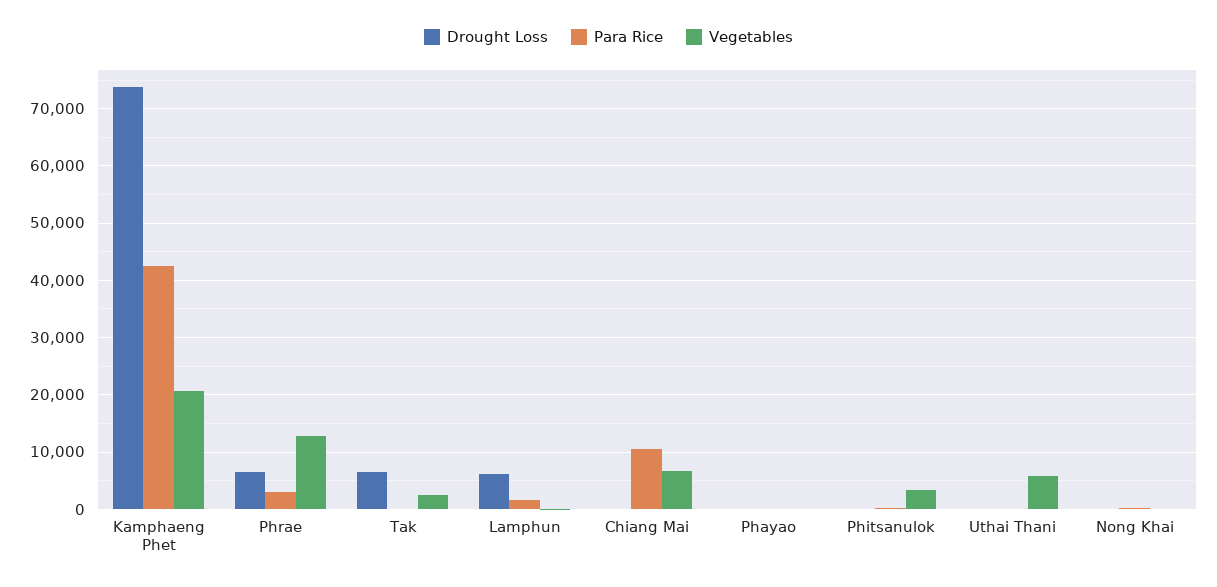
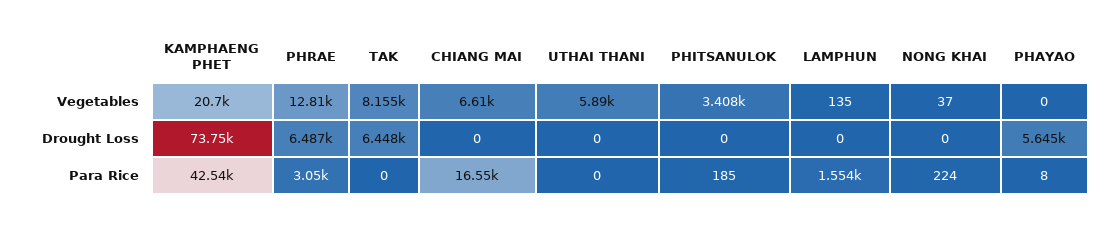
Vegetables, Tak: 2000 -> 8155
Drought Loss, Lamphun: 6000 -> 0
Para Rice, Chiang Mai: 10000 -> 16550
Drought Loss, Phayao: 0 -> 5645

